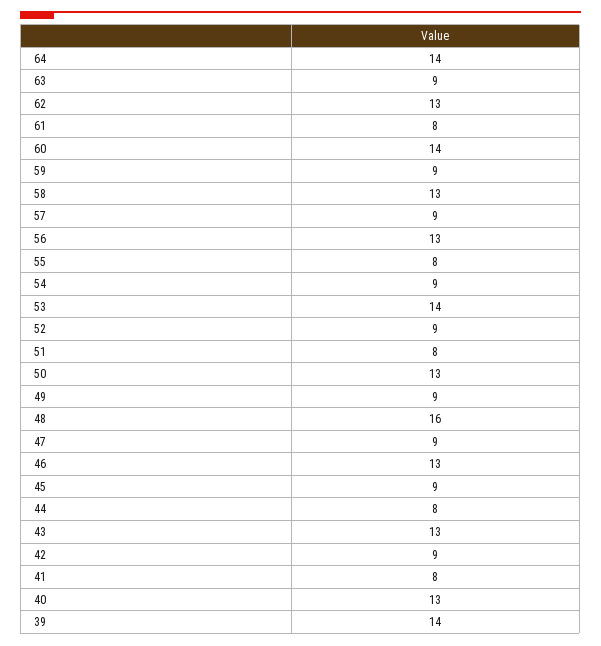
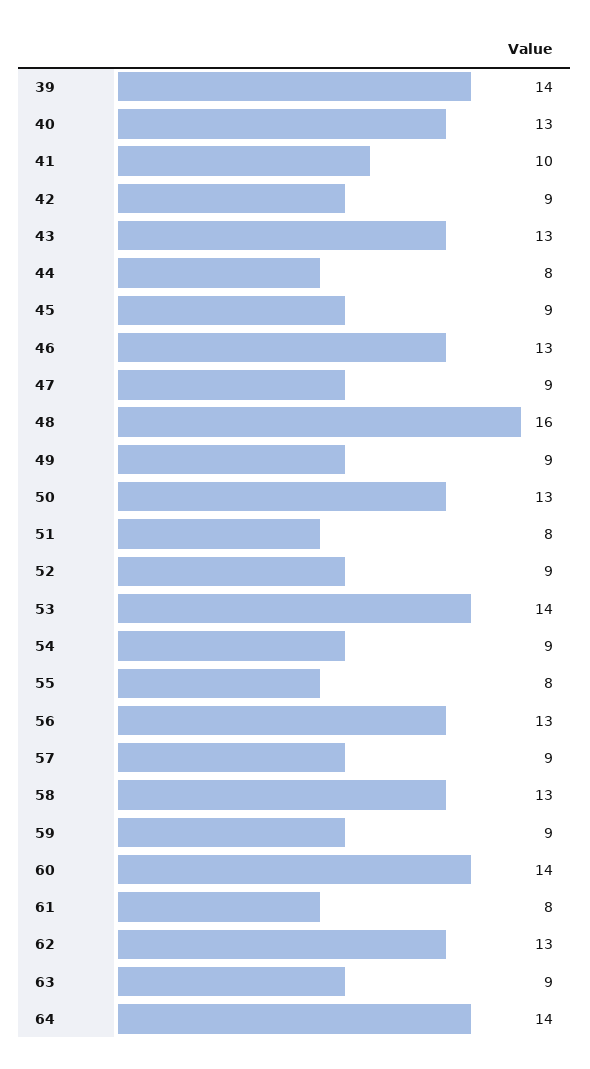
41: 8 -> 10

